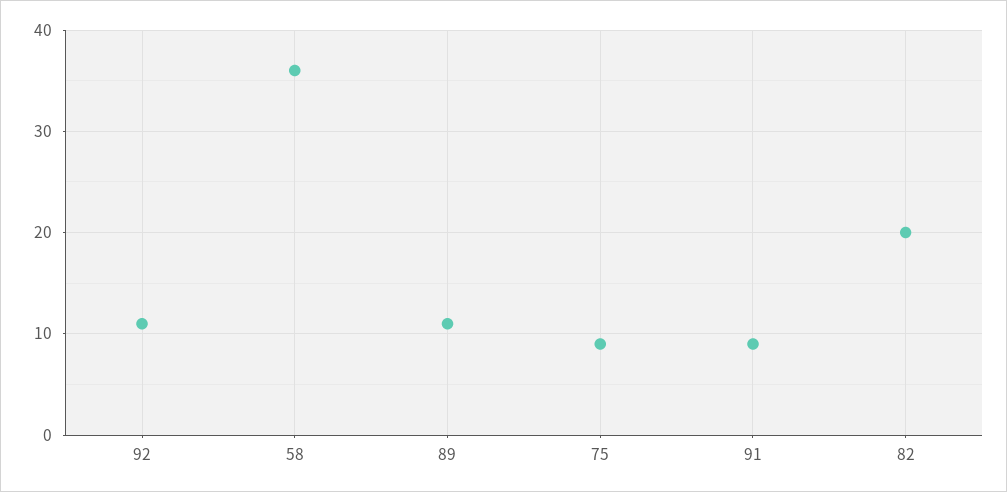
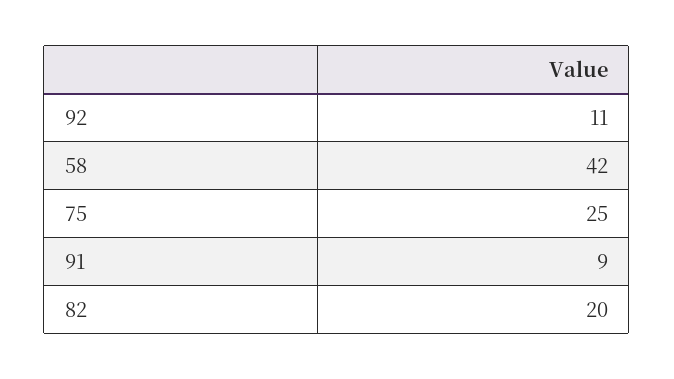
58: 36 -> 42
89: 11 -> none
75: 9 -> 25

